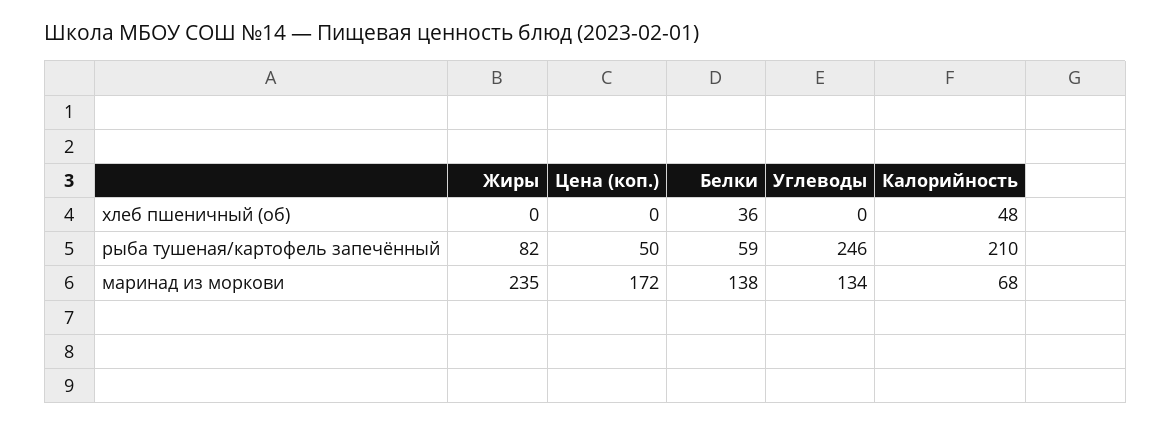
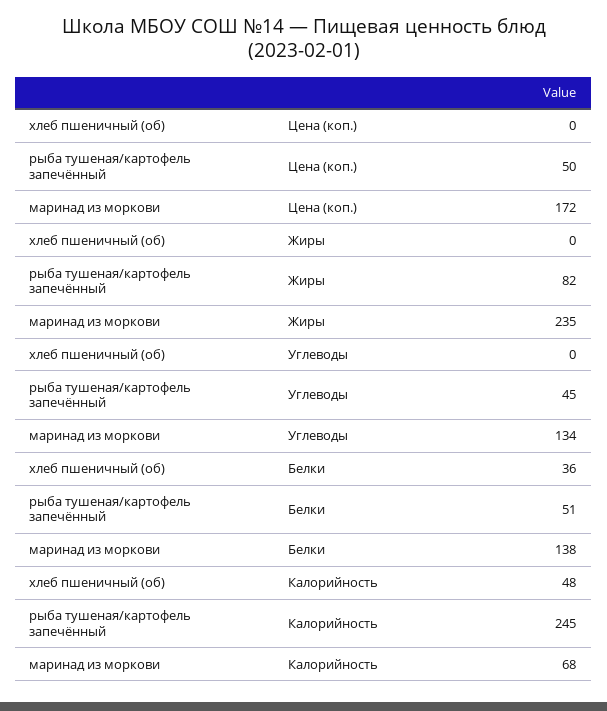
Белки, рыба тушеная/картофель запечённый: 59 -> 51
Углеводы, рыба тушеная/картофель запечённый: 246 -> 45
Калорийность, рыба тушеная/картофель запечённый: 210 -> 245

